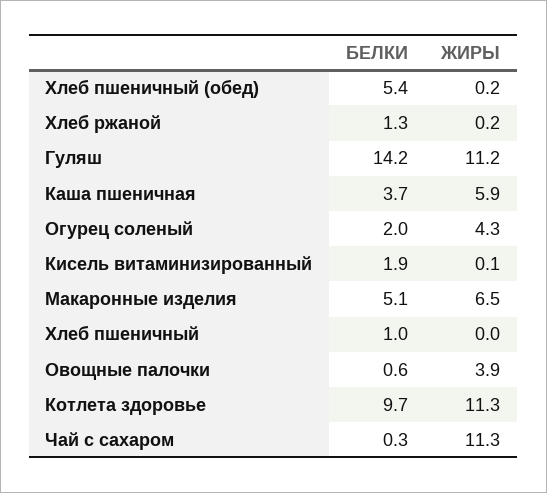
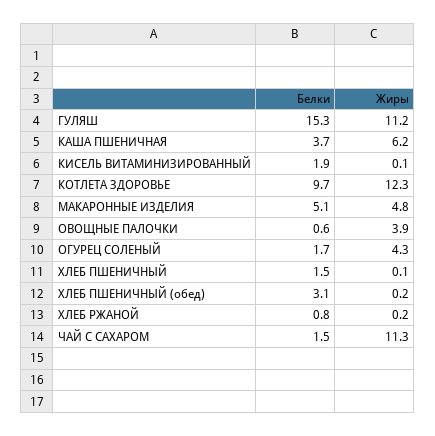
БЕЛКИ, Хлеб пшеничный (обед): 5.4 -> 3.1
БЕЛКИ, Хлеб ржаной: 1.3 -> 0.8
БЕЛКИ, Гуляш: 14.2 -> 15.3
ЖИРЫ, Каша пшеничная: 5.9 -> 6.2
БЕЛКИ, Огурец соленый: 2 -> 1.7
ЖИРЫ, Макаронные изделия: 6.5 -> 4.8
БЕЛКИ, Хлеб пшеничный: 1 -> 1.5
ЖИРЫ, Хлеб пшеничный: 0 -> 0.1
ЖИРЫ, Котлета здоровье: 11.3 -> 12.3
БЕЛКИ, Чай с сахаром: 0.3 -> 1.5

